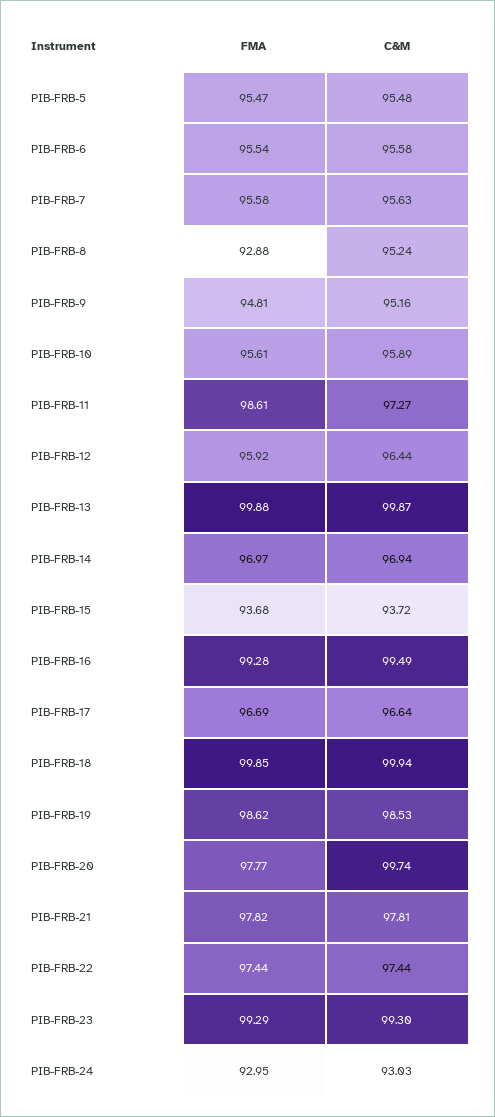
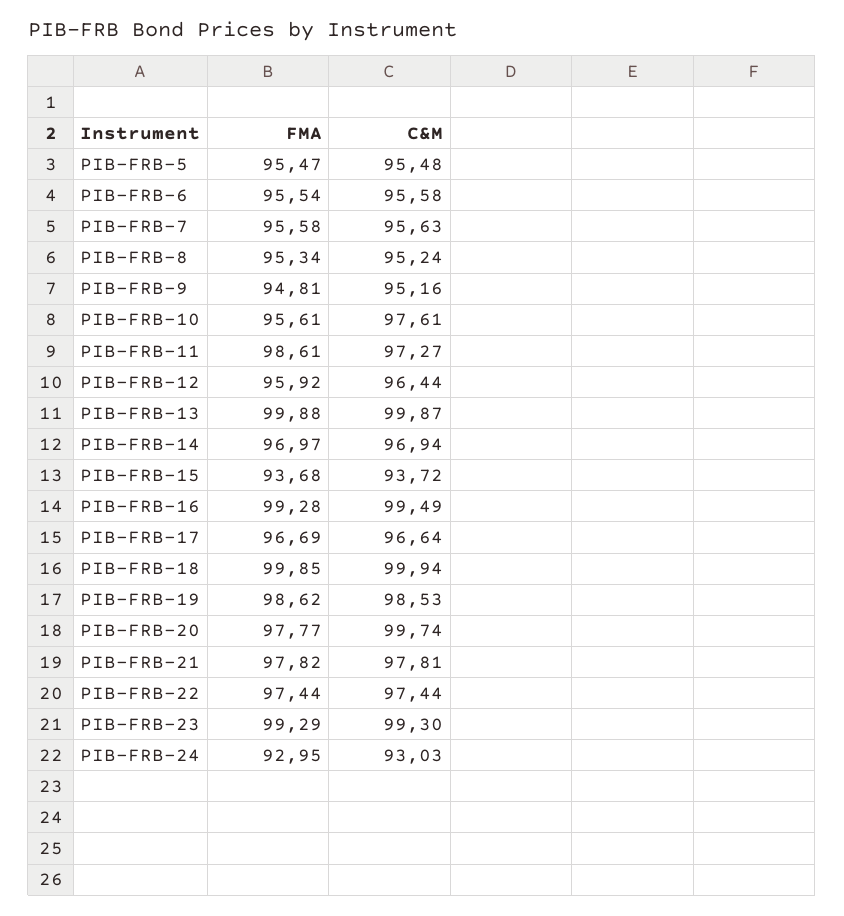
FMA, PIB-FRB-8: 92.88 -> 95.34
C&M, PIB-FRB-10: 95.89 -> 97.61

